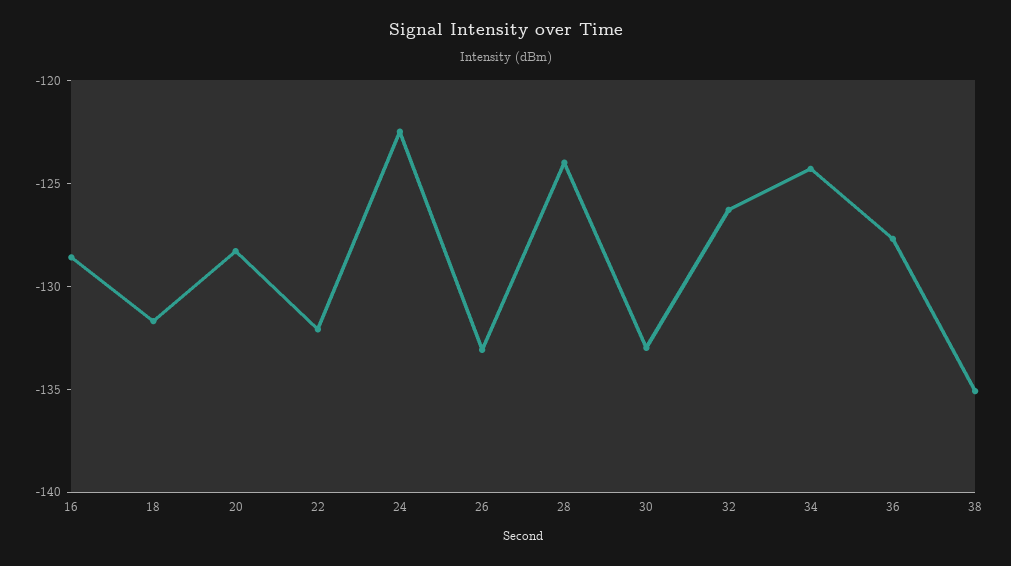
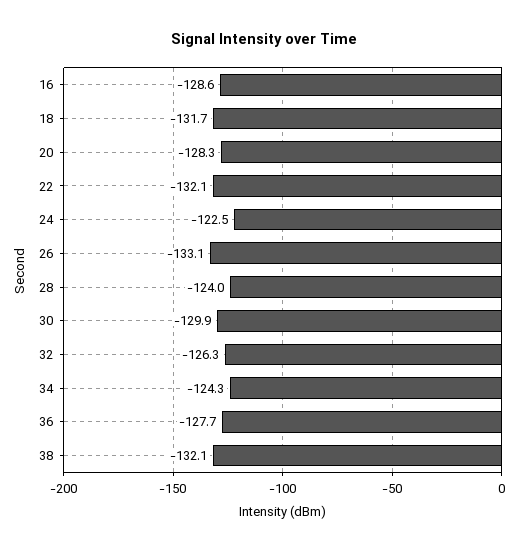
30: -133 -> -129.9
38: -135 -> -132.1

